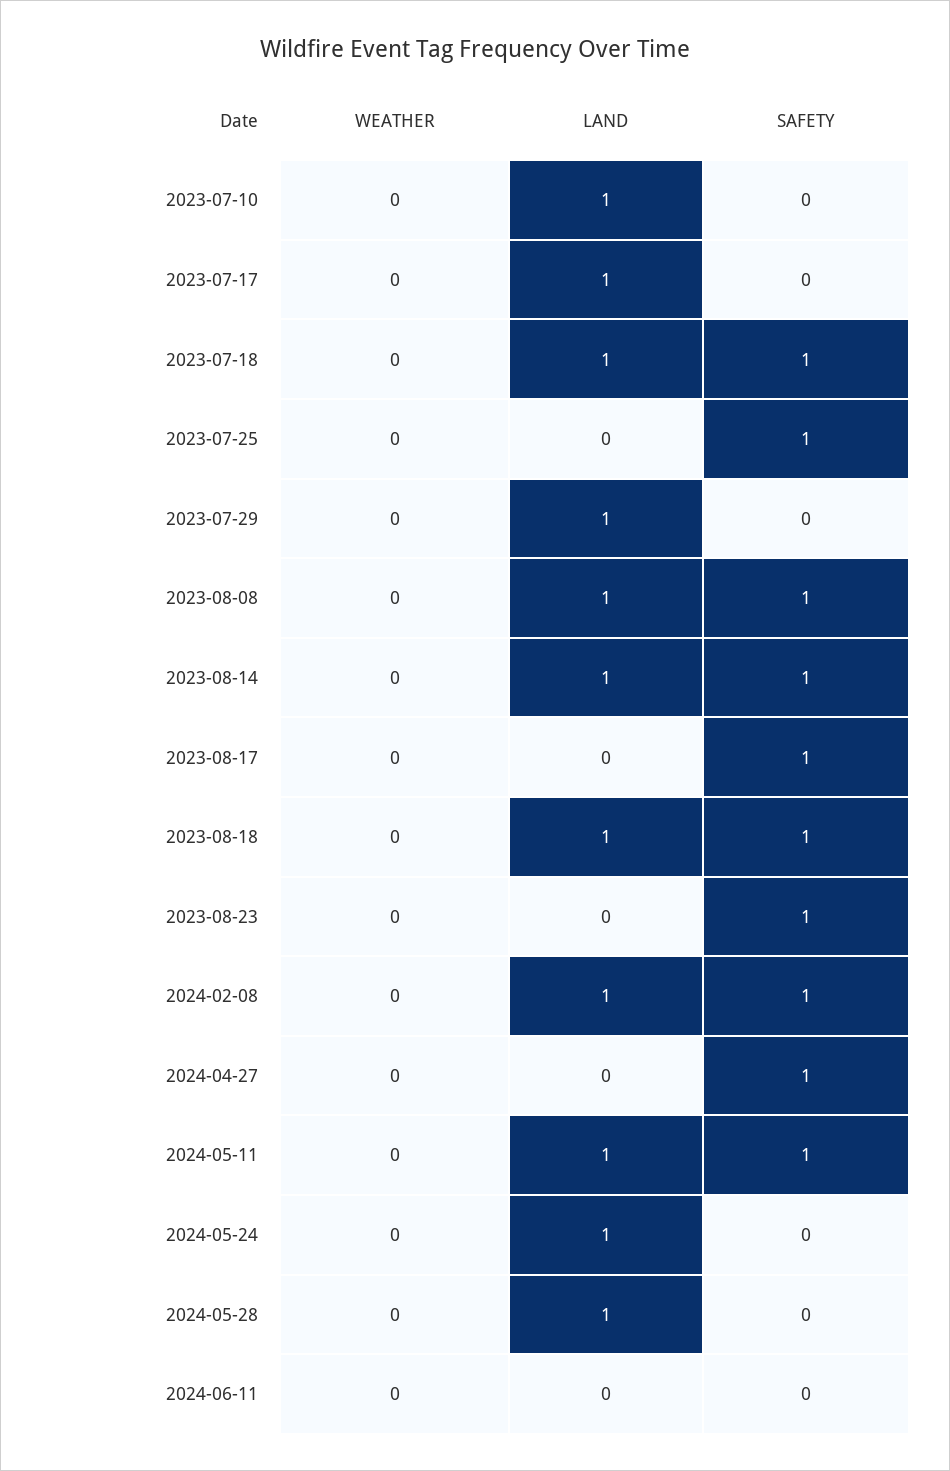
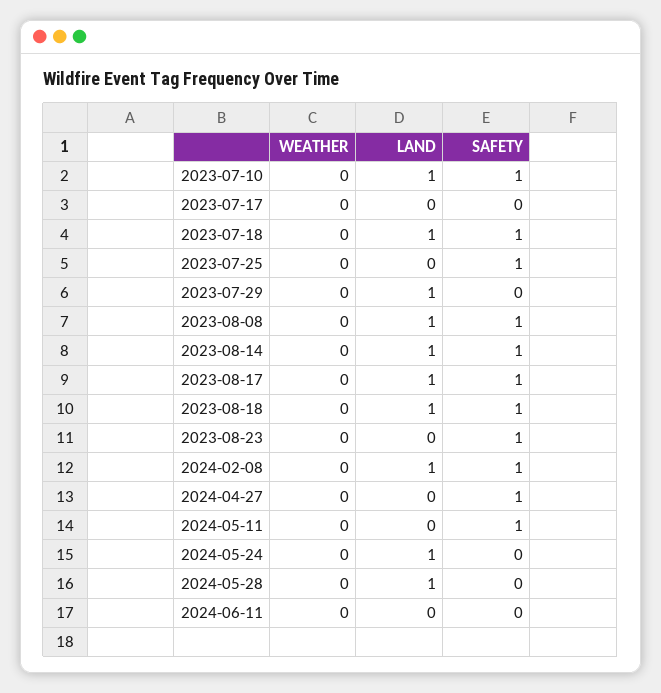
SAFETY, 2023-07-10: 0 -> 1
LAND, 2023-07-17: 1 -> 0
LAND, 2023-08-17: 0 -> 1
LAND, 2024-05-11: 1 -> 0

